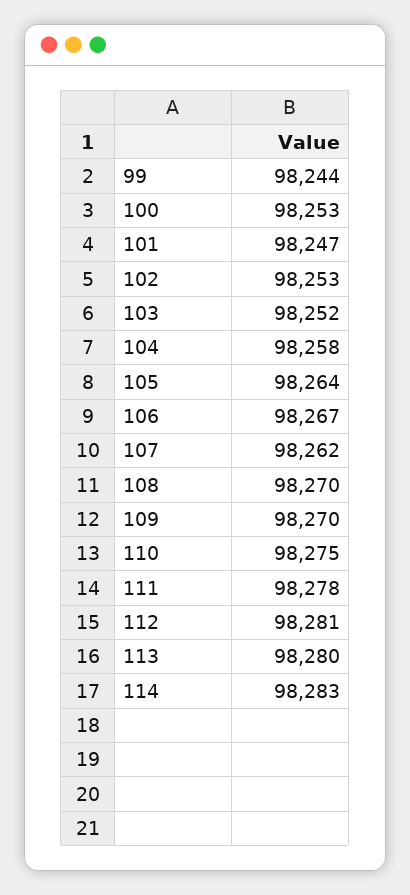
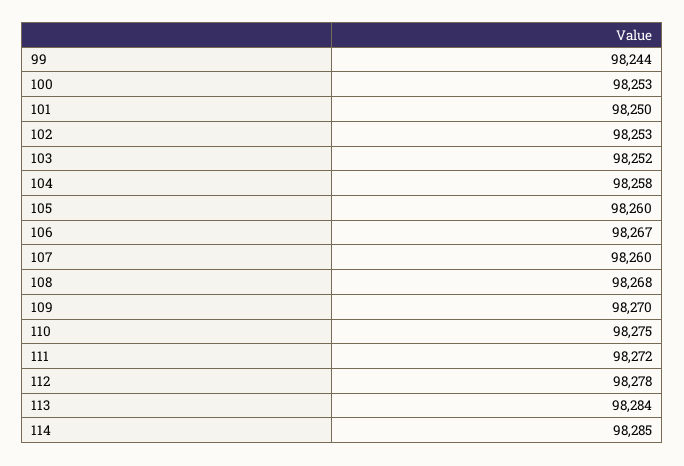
101: 98247 -> 98250
105: 98264 -> 98260
107: 98262 -> 98260
108: 98270 -> 98268
111: 98278 -> 98272
112: 98281 -> 98278
113: 98280 -> 98284
114: 98283 -> 98285

